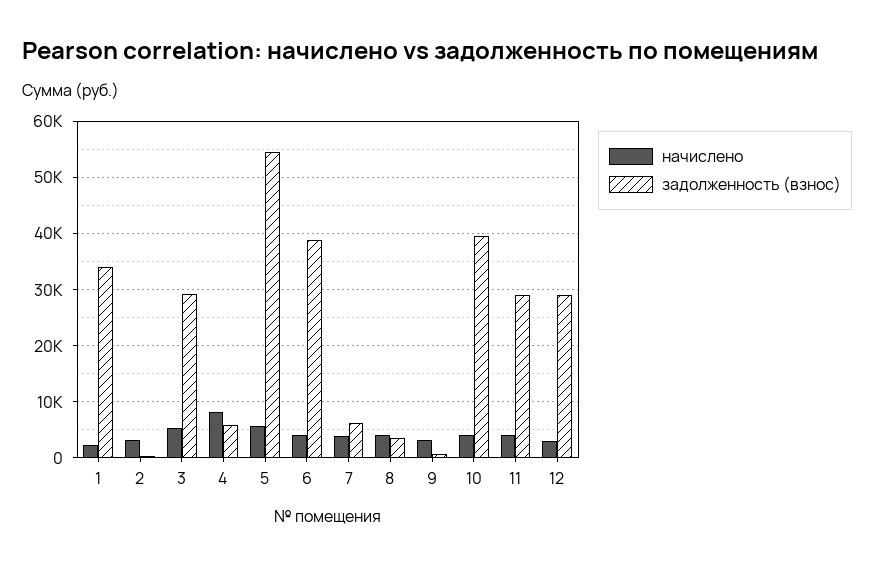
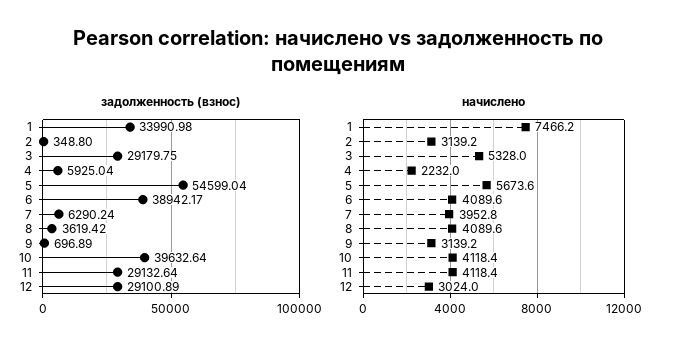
начислено, 1: 2000 -> 7466.2
начислено, 4: 8000 -> 2232

